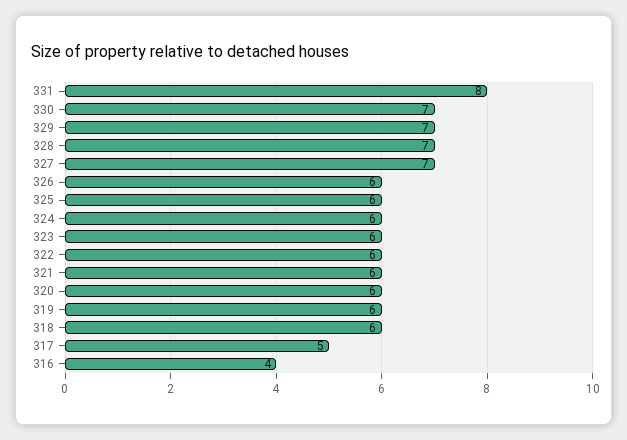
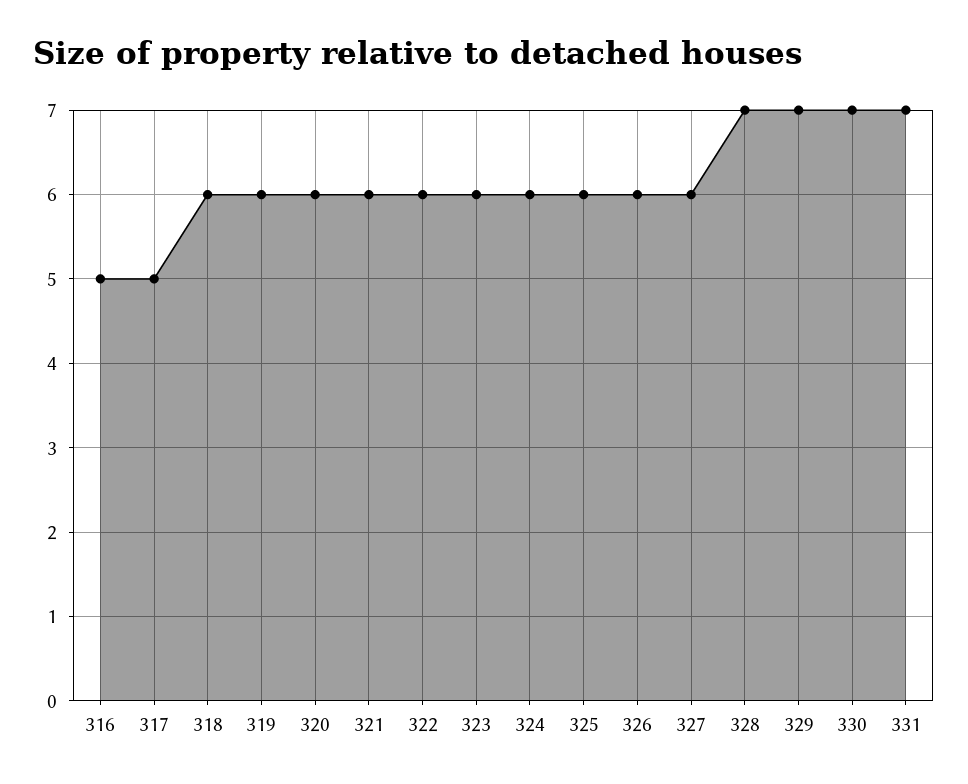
331: 8 -> 7
327: 7 -> 6
316: 4 -> 5

